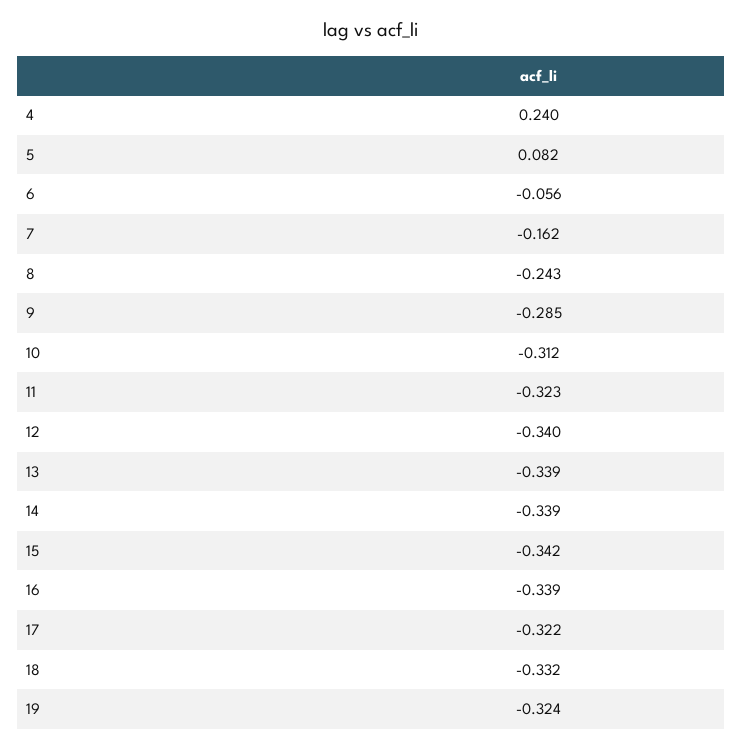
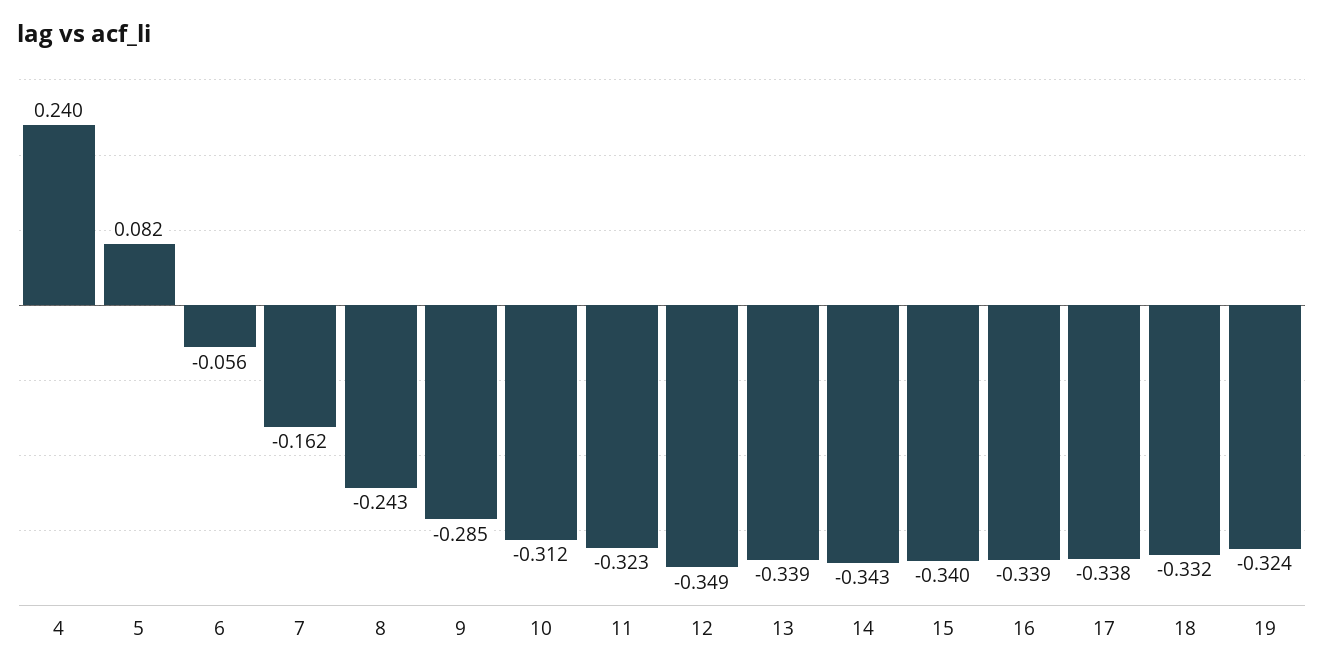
12: -0.34 -> -0.349
14: -0.339 -> -0.343
15: -0.342 -> -0.34
17: -0.322 -> -0.338

